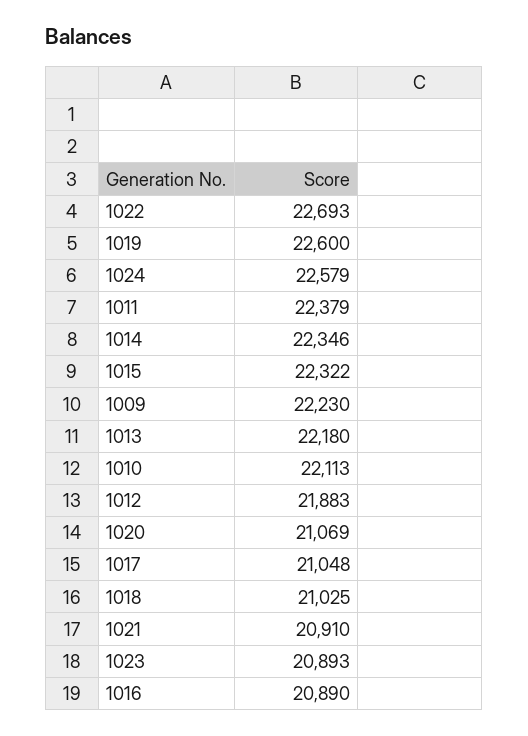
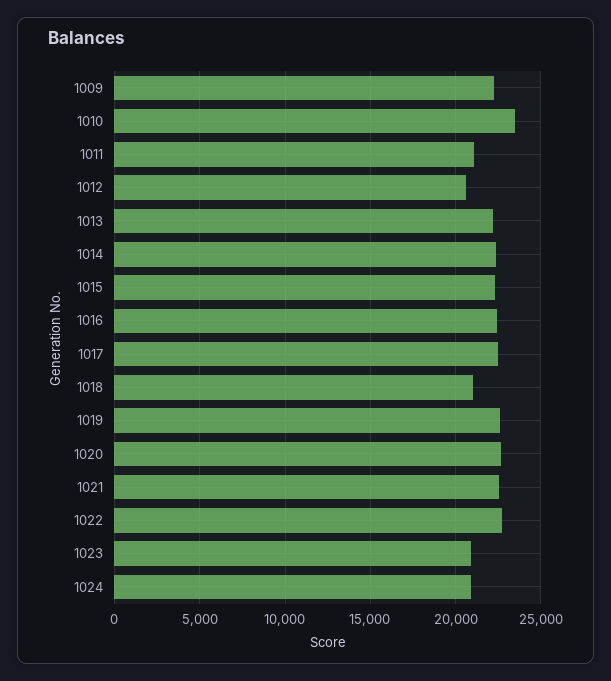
1024: 22579 -> 21000
1011: 22379 -> 21000
1010: 22113 -> 23500
1012: 21883 -> 20500
1020: 21069 -> 22500
1017: 21048 -> 22500
1021: 20910 -> 22500
1016: 20890 -> 22500

